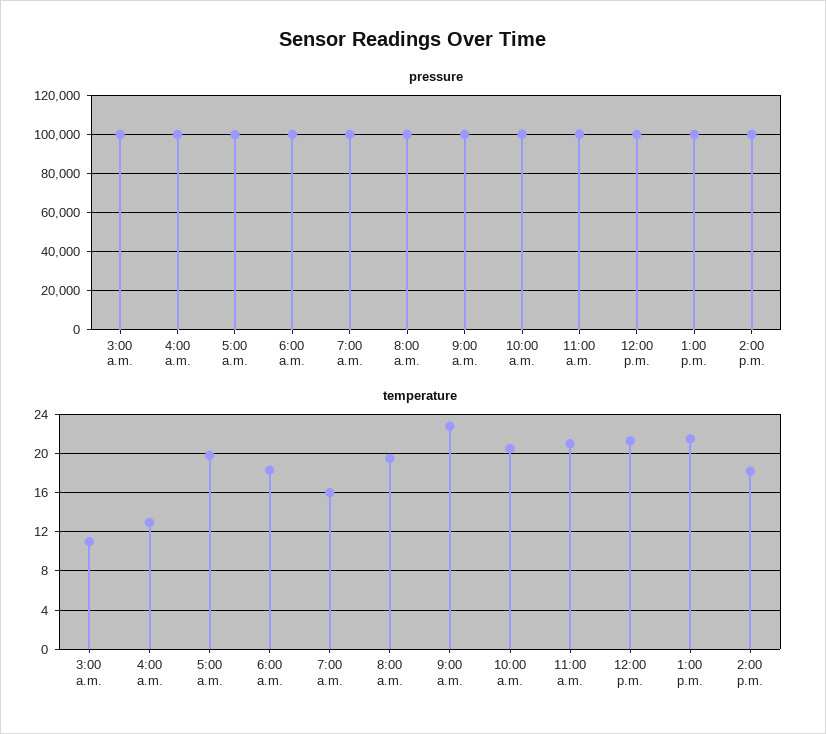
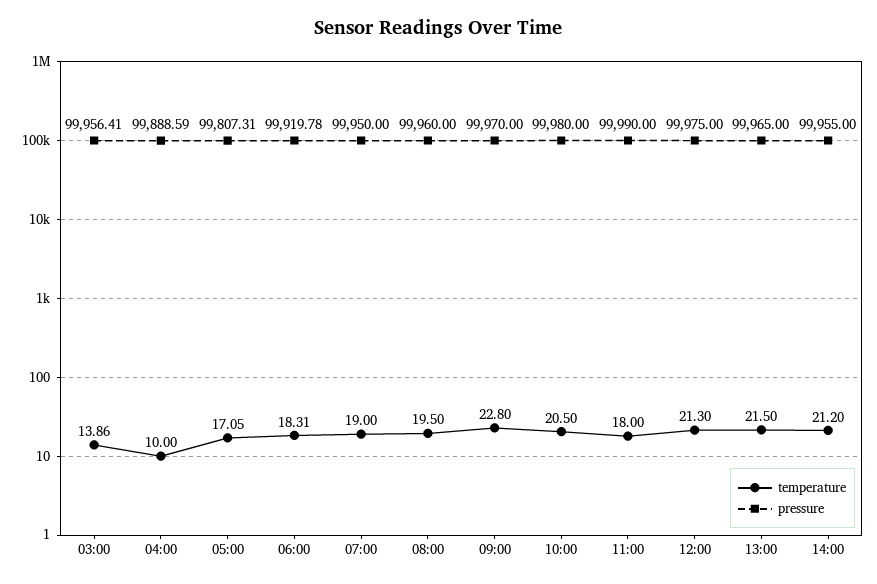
temperature, 3:00 a.m.: 11 -> 13.86
temperature, 4:00 a.m.: 13 -> 10
temperature, 5:00 a.m.: 20 -> 17.05
temperature, 7:00 a.m.: 16 -> 19
temperature, 11:00 a.m.: 21 -> 18
temperature, 2:00 p.m.: 18 -> 21.2

